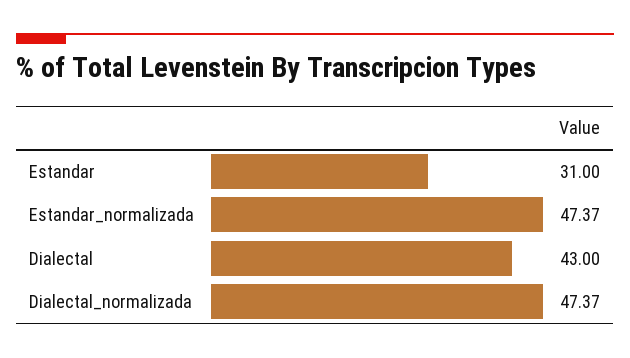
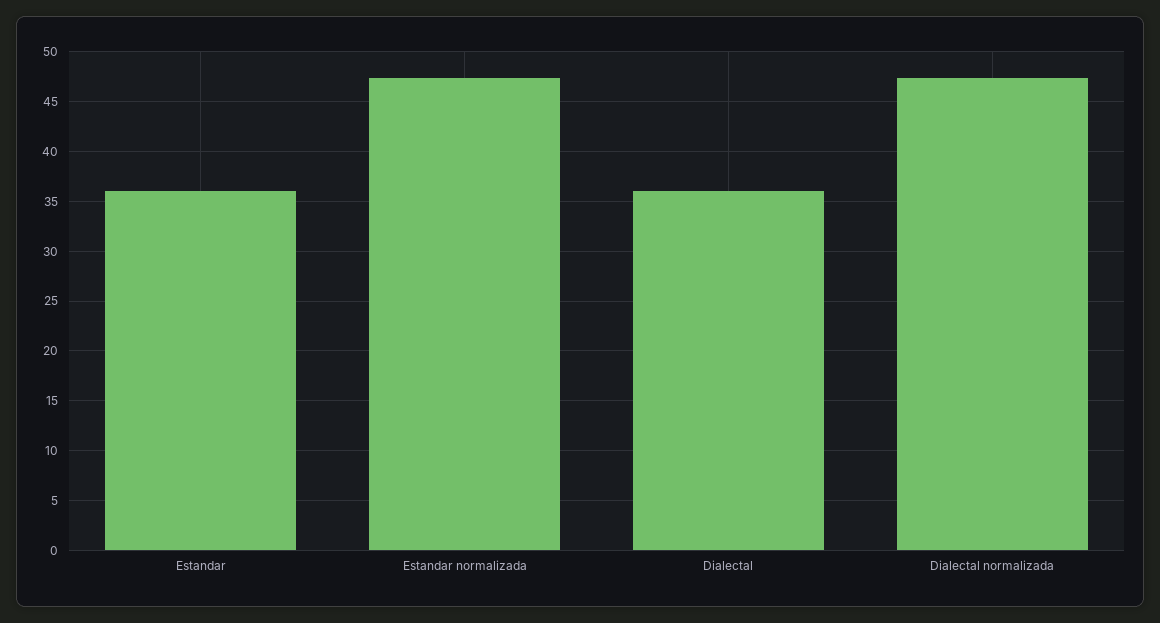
Estandar: 31 -> 36
Dialectal: 43 -> 36

